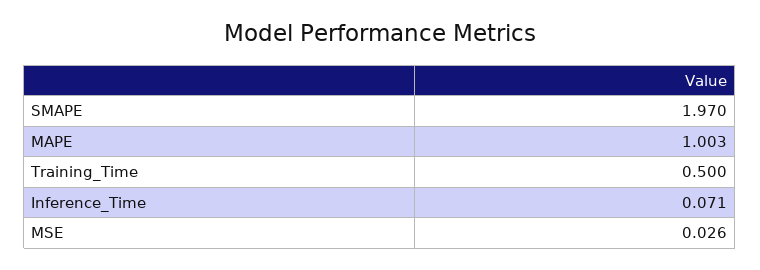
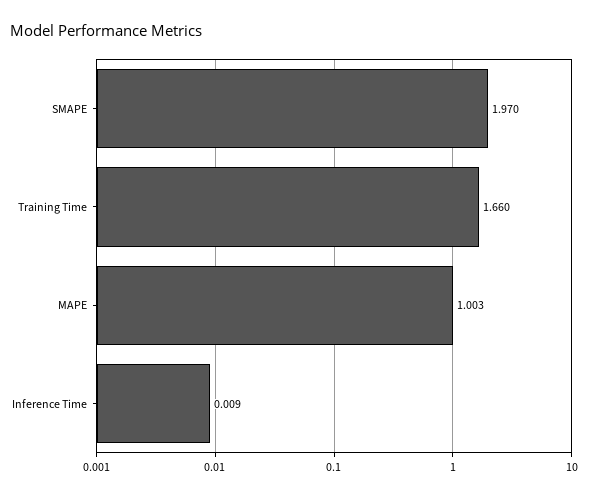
Training_Time: 0.5 -> 1.66
Inference_Time: 0.071 -> 0.009
MSE: 0.026 -> none

